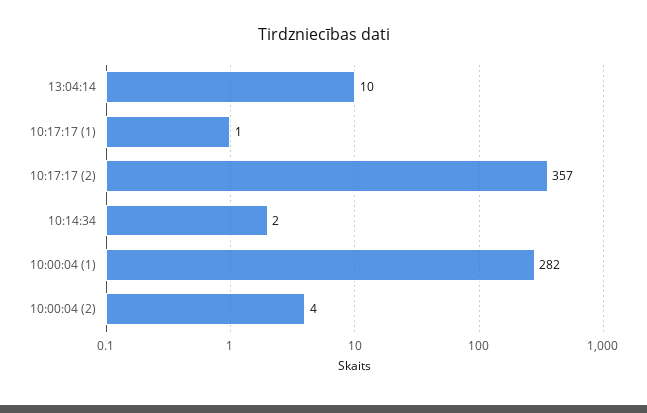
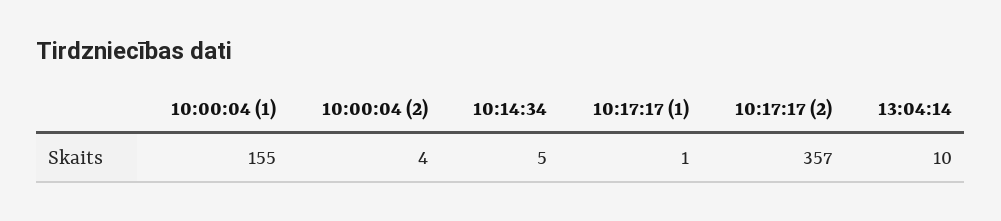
10:14:34: 2 -> 5
10:00:04 (1): 282 -> 155

